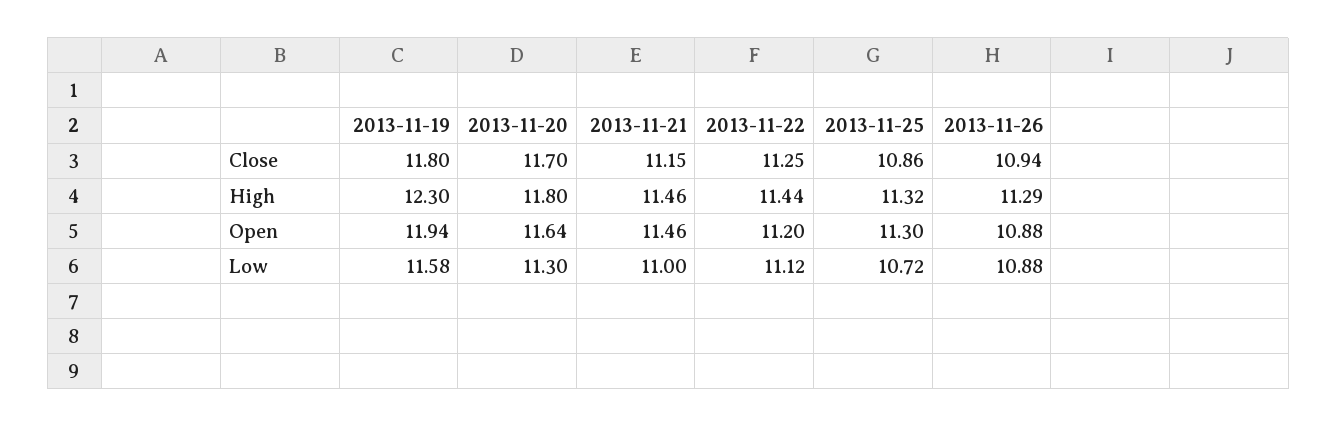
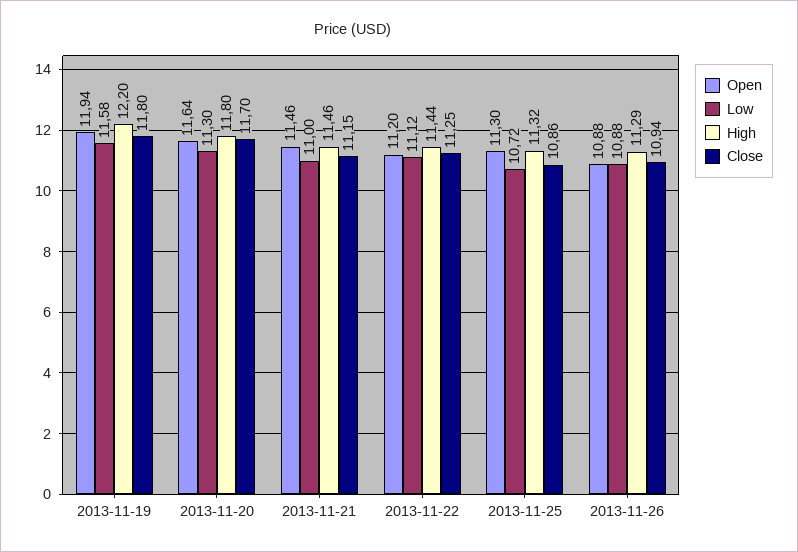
High, 2013-11-19: 12.3 -> 12.2

